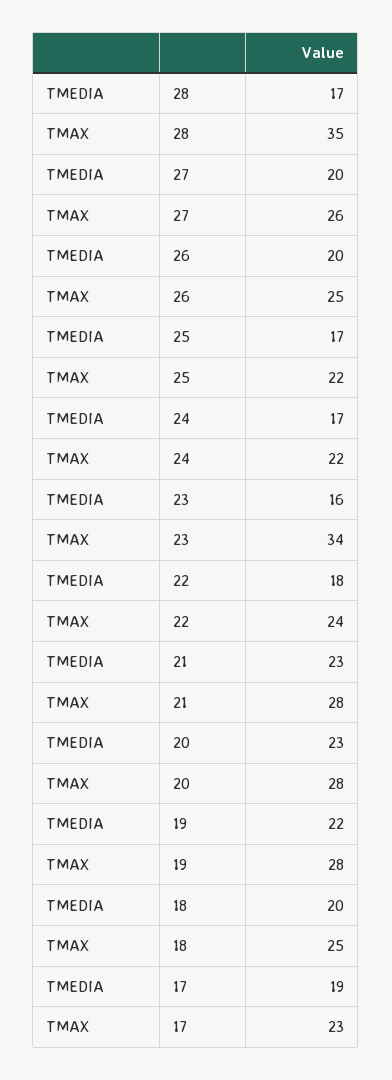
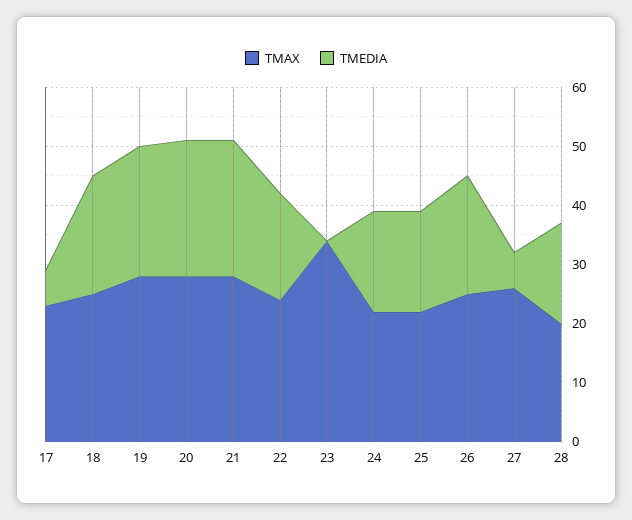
TMAX, 28: 35 -> 20
TMEDIA, 27: 20 -> 5
TMEDIA, 23: 16 -> 0
TMEDIA, 17: 19 -> 5

